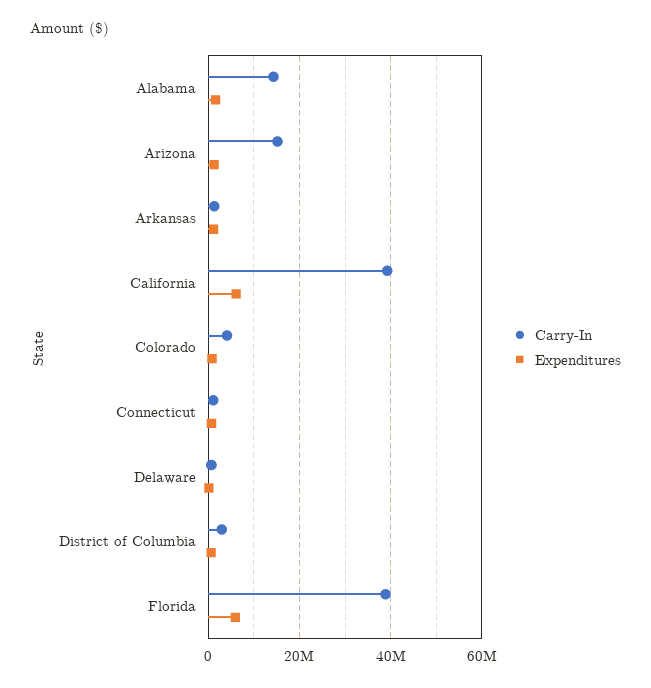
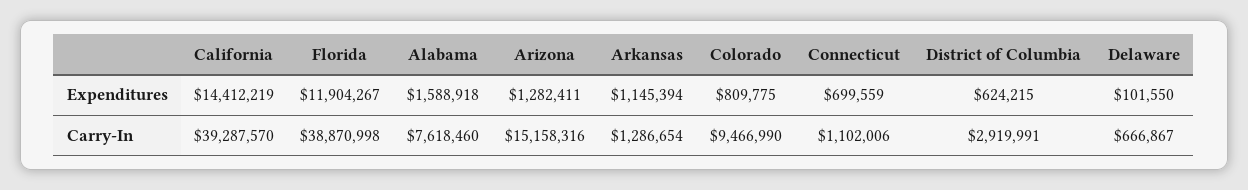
Carry-In, Alabama: 14000000 -> 7618460
Expenditures, California: 6000000 -> 14412219
Carry-In, Colorado: 4000000 -> 9466990
Expenditures, Florida: 6000000 -> 11904267

